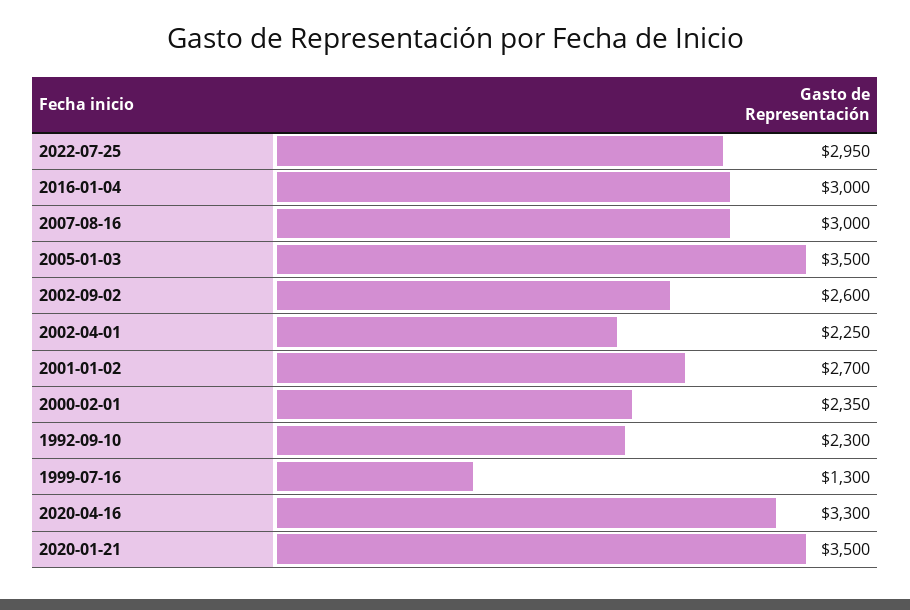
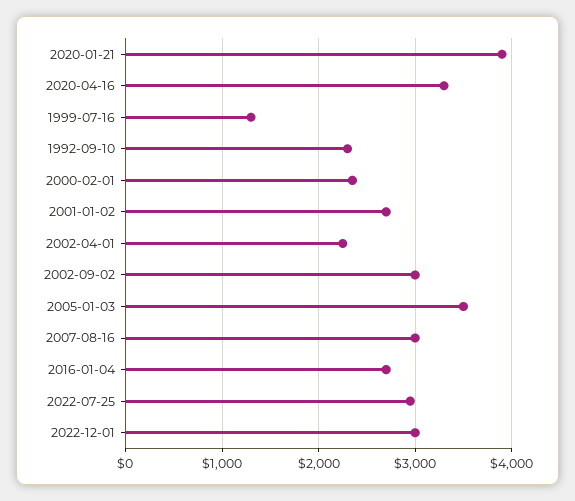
2016-01-04: 3000 -> 2700
2002-09-02: 2600 -> 3000
2020-01-21: 3500 -> 3900
2022-12-01: none -> 3000

